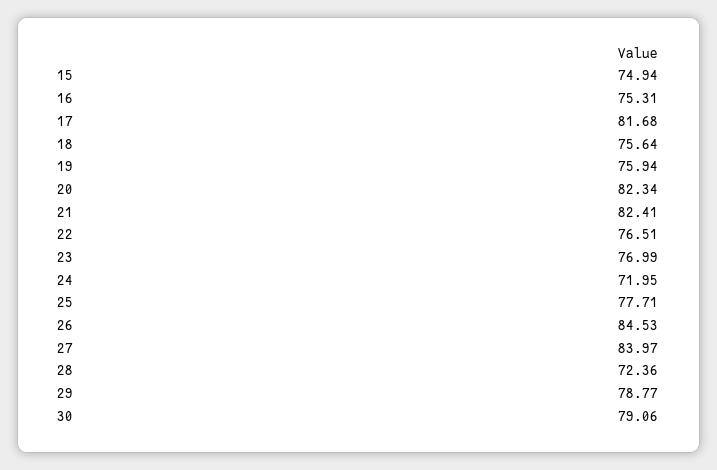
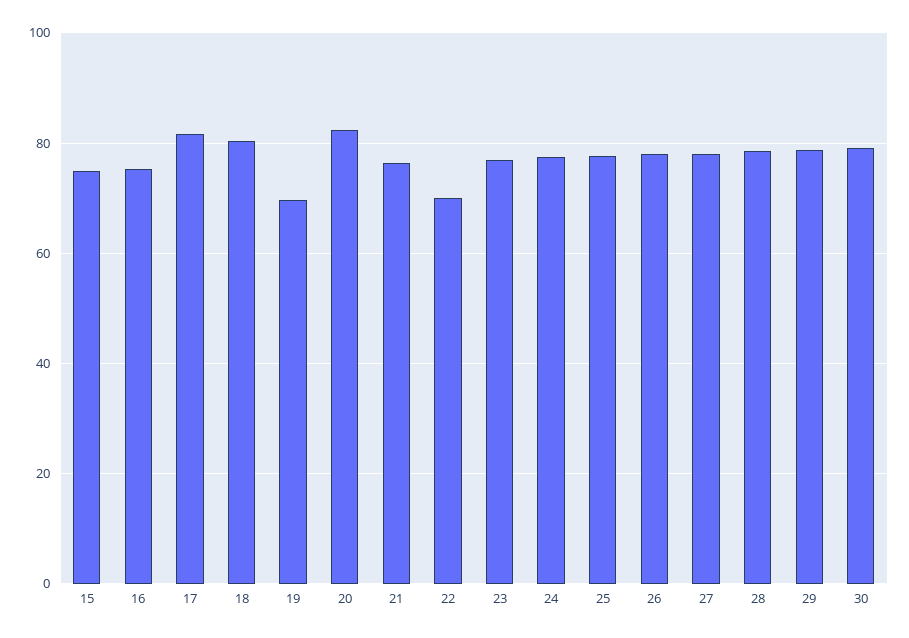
18: 75.64 -> 80
19: 75.94 -> 70
21: 82.41 -> 76
22: 76.51 -> 70
24: 71.95 -> 78
26: 84.53 -> 78
27: 83.97 -> 78
28: 72.36 -> 78

